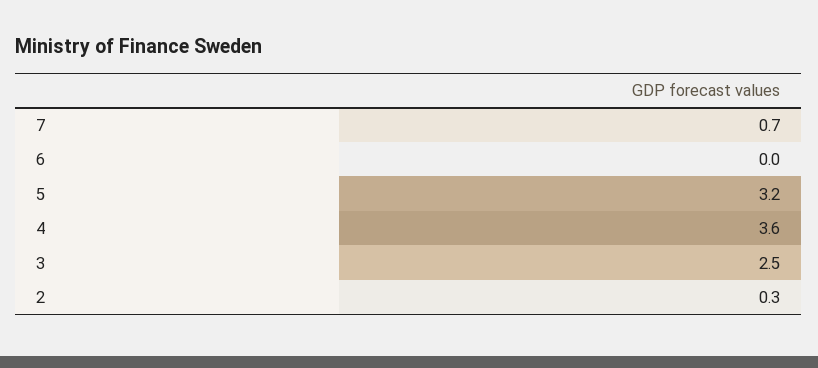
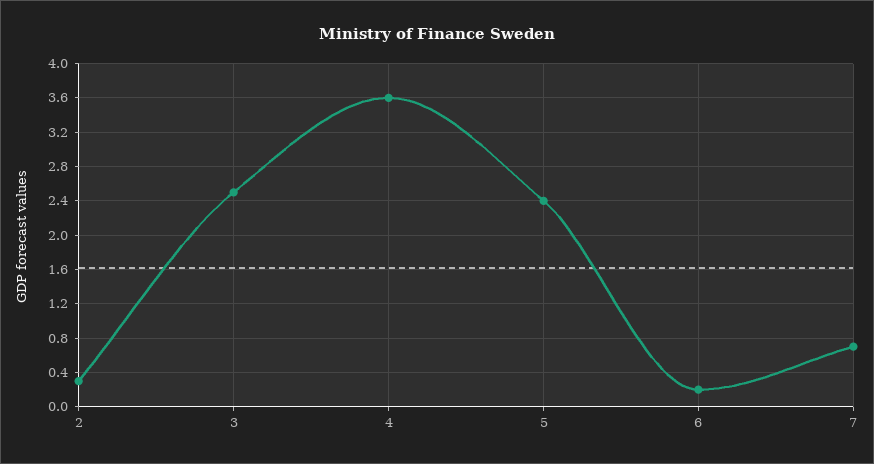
6: 0 -> 0.2
5: 3.2 -> 2.4

